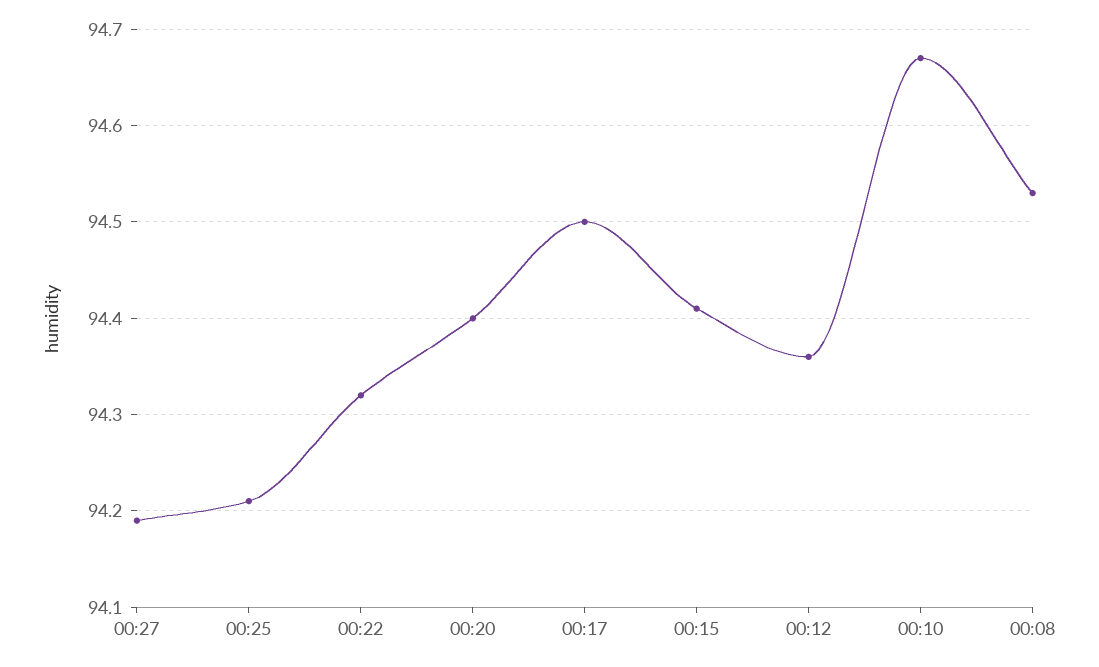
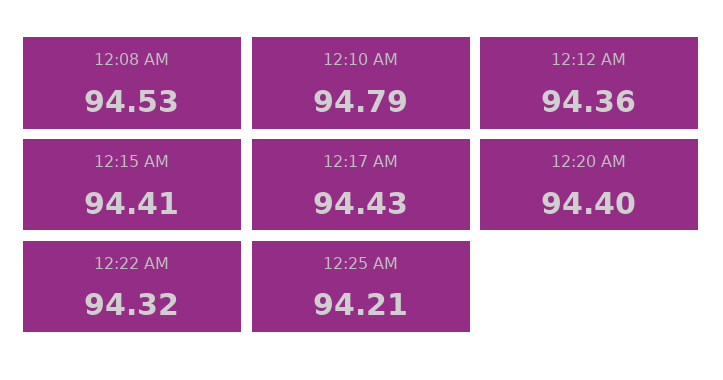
00:27: 94.19 -> none
00:17: 94.5 -> 94.43
00:10: 94.67 -> 94.79

